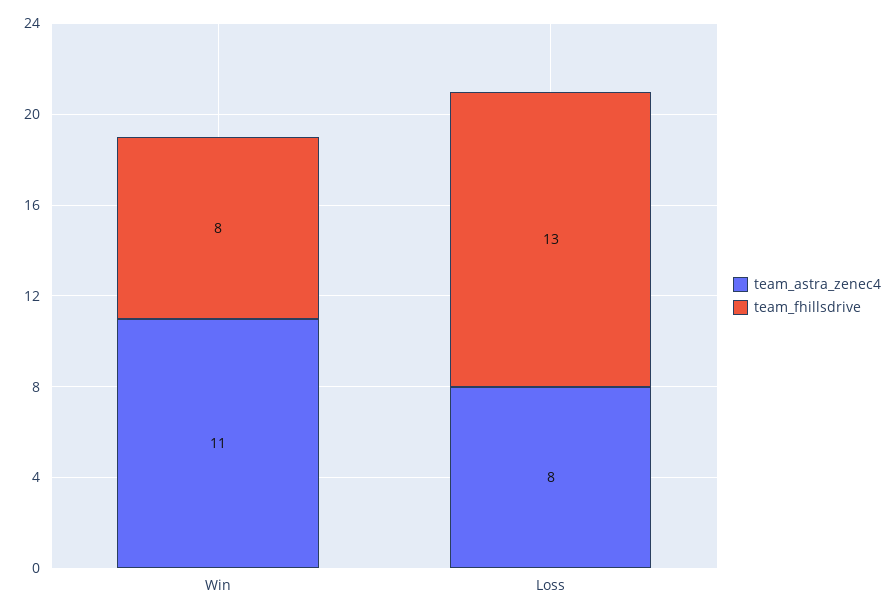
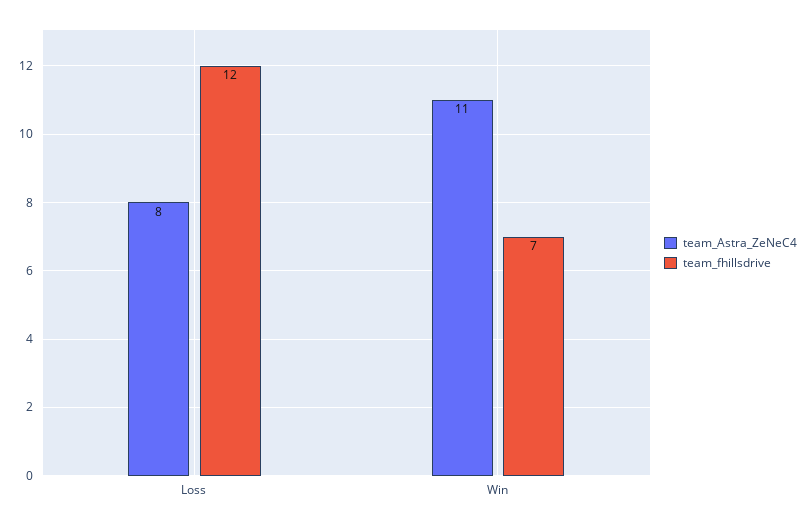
team_fhillsdrive, Win: 8 -> 7
team_fhillsdrive, Loss: 13 -> 12

